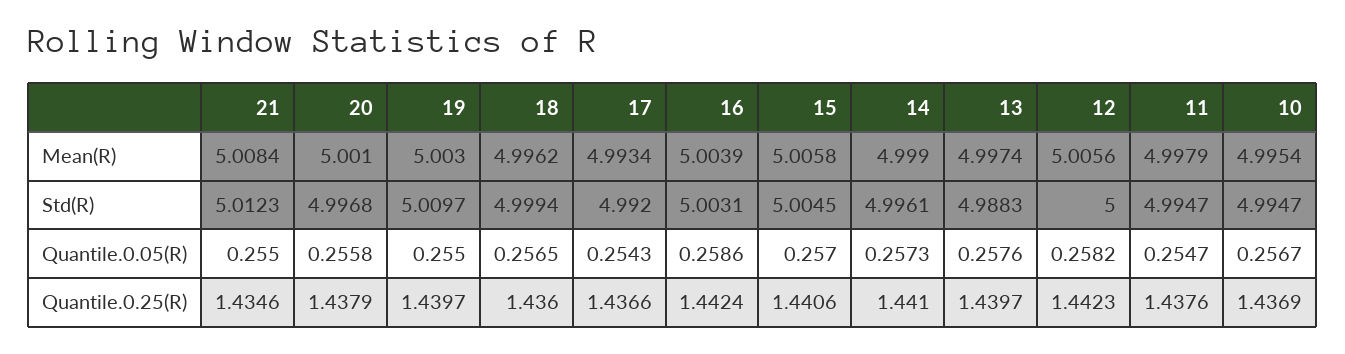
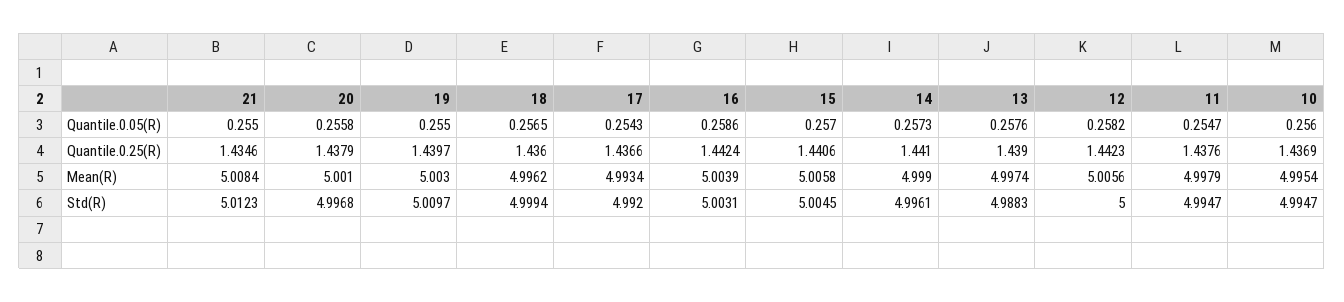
10, Quantile.0.05(R): 0.2567 -> 0.256
13, Quantile.0.25(R): 1.4397 -> 1.439

